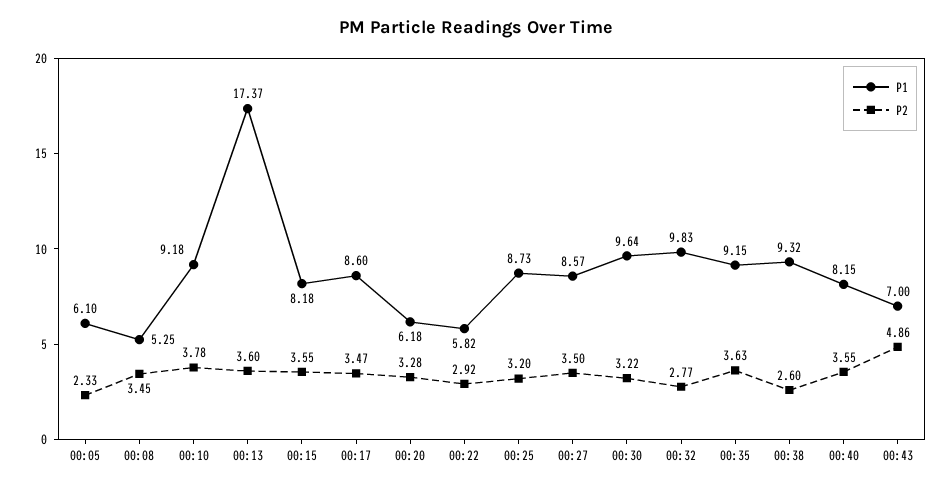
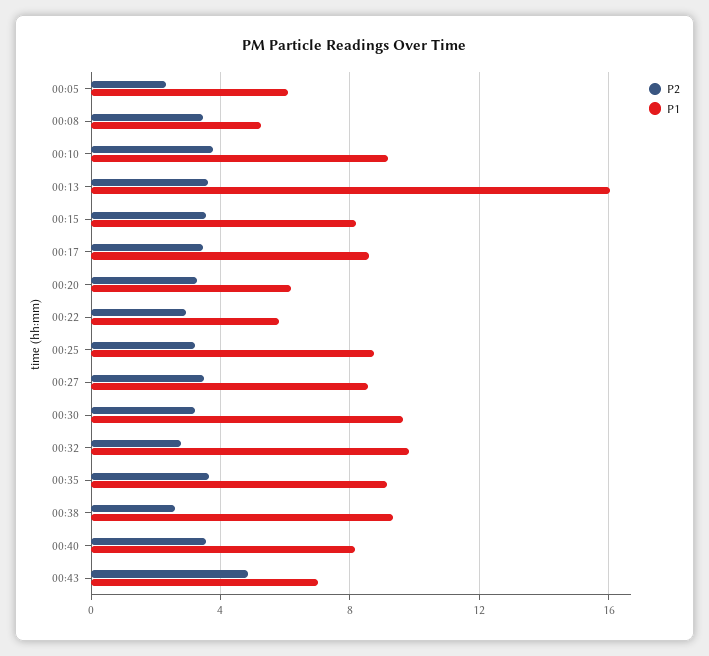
P1, 00:13: 17.37 -> 16

